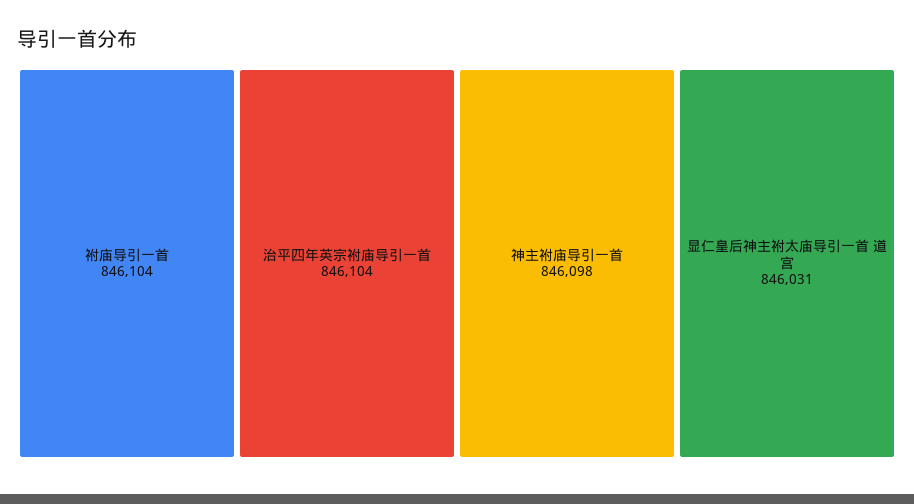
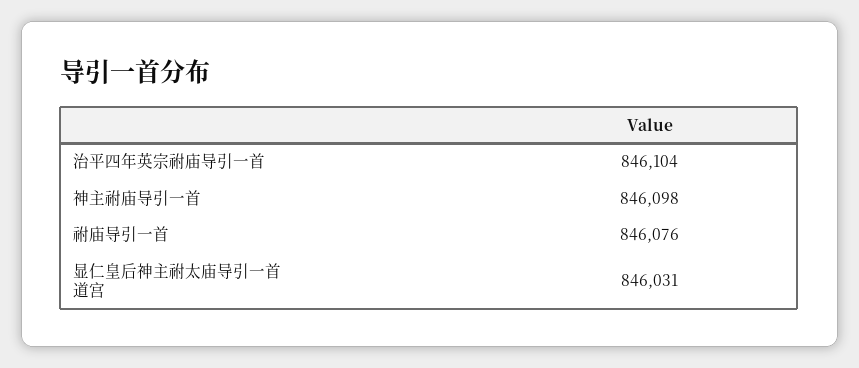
祔庙导引一首: 846104 -> 846076

